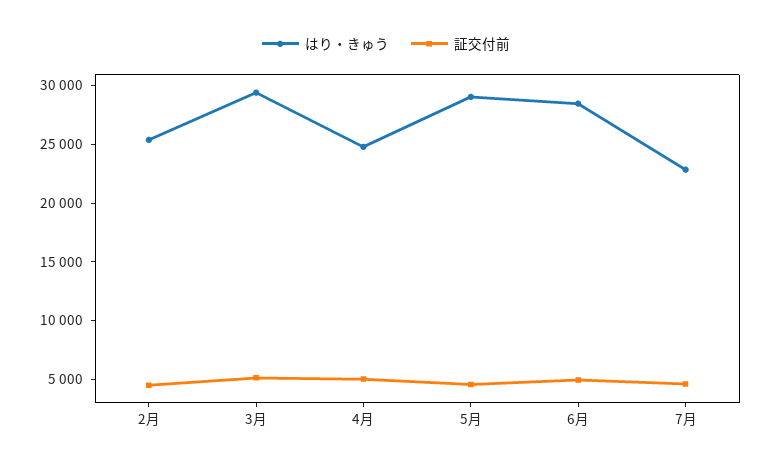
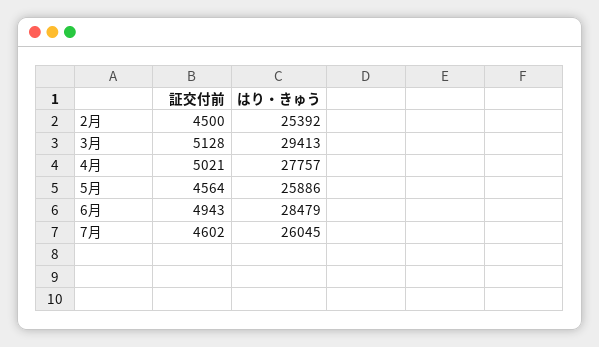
はり・きゅう, 4月: 25000 -> 27757
はり・きゅう, 5月: 29000 -> 25886
はり・きゅう, 7月: 23000 -> 26045

